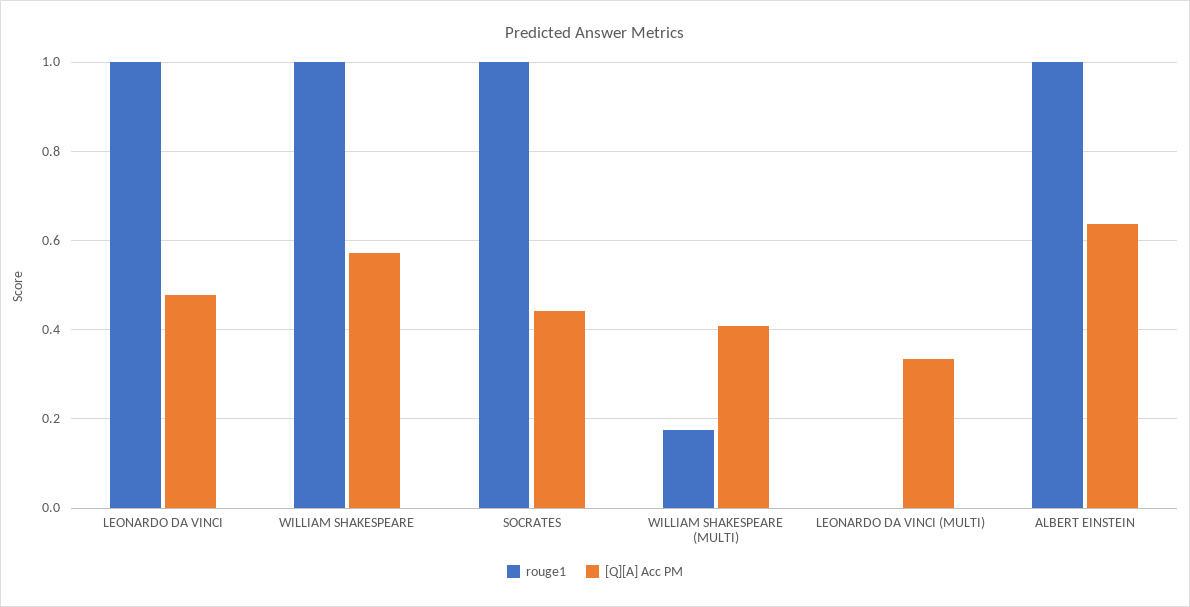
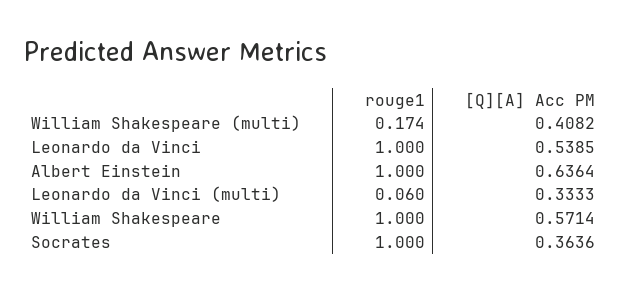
[Q][A] Acc PM, LEONARDO DA VINCI: 0.48 -> 0.5385
[Q][A] Acc PM, SOCRATES: 0.44 -> 0.3636
rouge1, LEONARDO DA VINCI (MULTI): 0 -> 0.06

